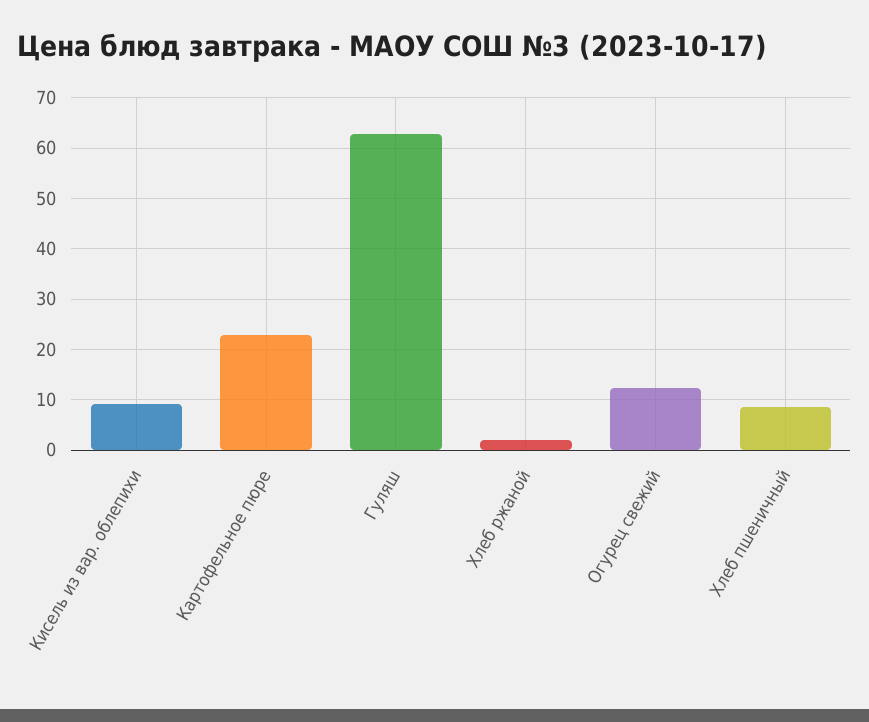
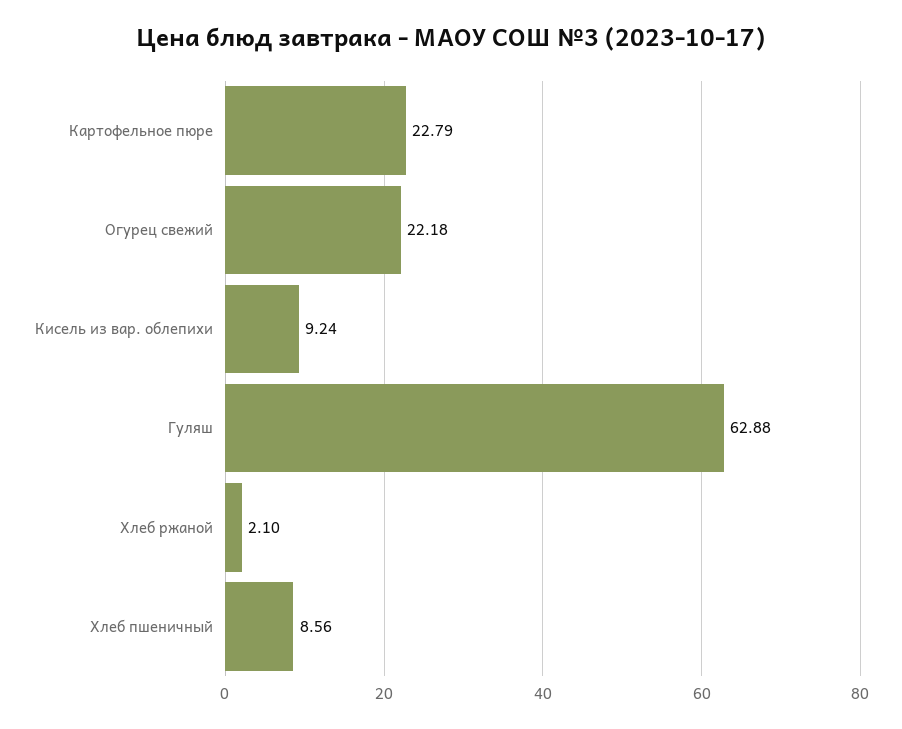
Огурец свежий: 12 -> 22.18

